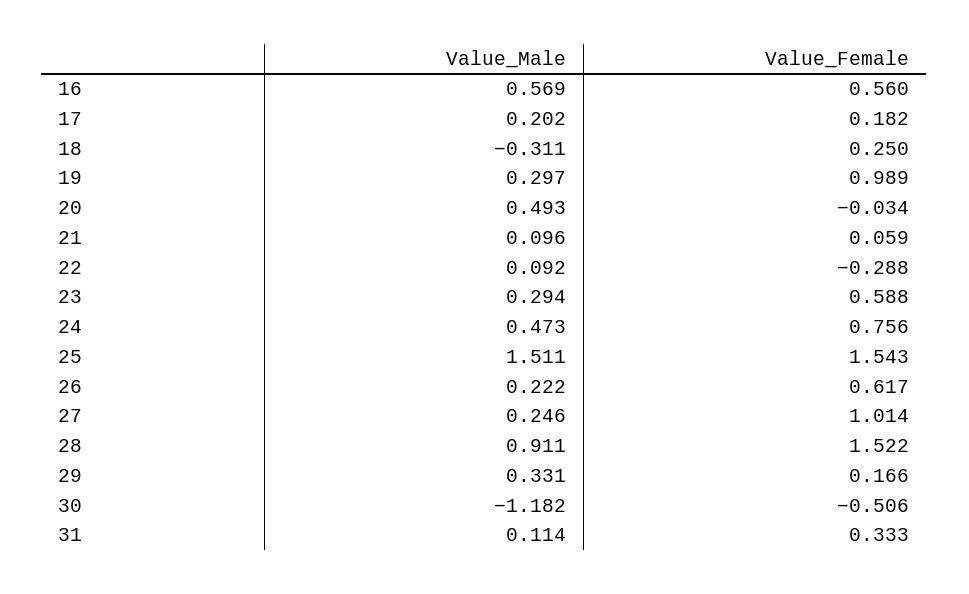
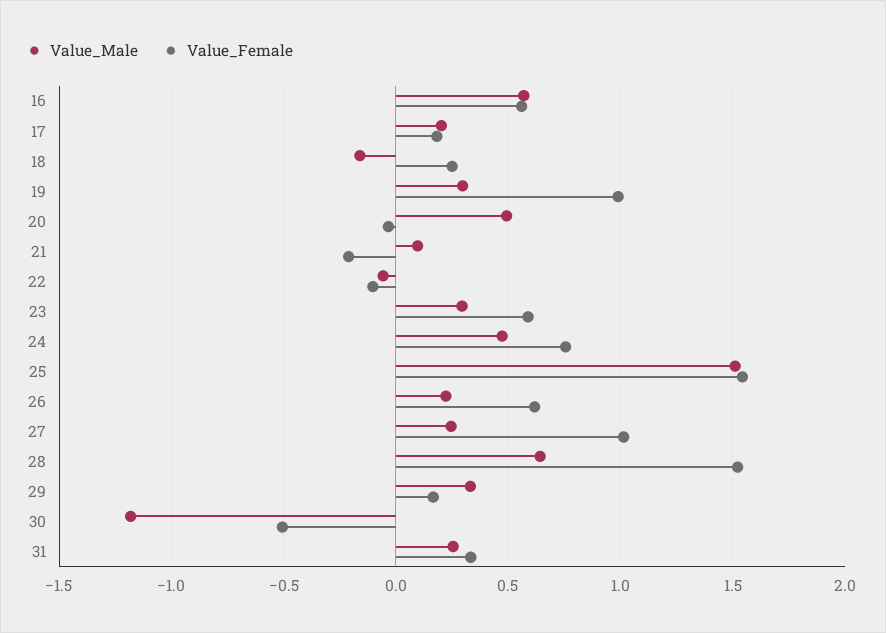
Value_Male, 18: -0.311 -> -0.15
Value_Female, 21: 0.059 -> -0.2
Value_Male, 22: 0.092 -> -0.05
Value_Female, 22: -0.288 -> -0.1
Value_Male, 28: 0.911 -> 0.65
Value_Male, 31: 0.114 -> 0.25

